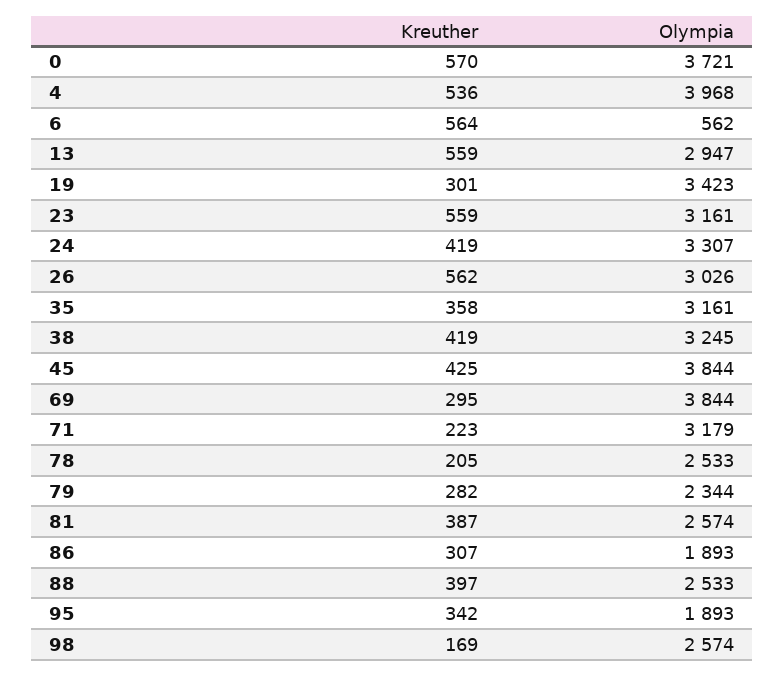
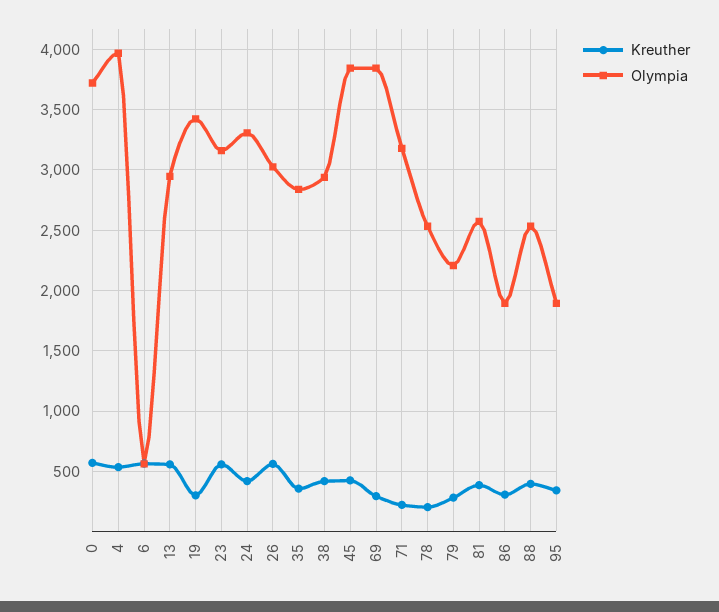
Olympia, 35: 3161 -> 2850
Olympia, 38: 3245 -> 2950
Olympia, 79: 2344 -> 2200
Kreuther, 98: 169 -> none
Olympia, 98: 2574 -> none

